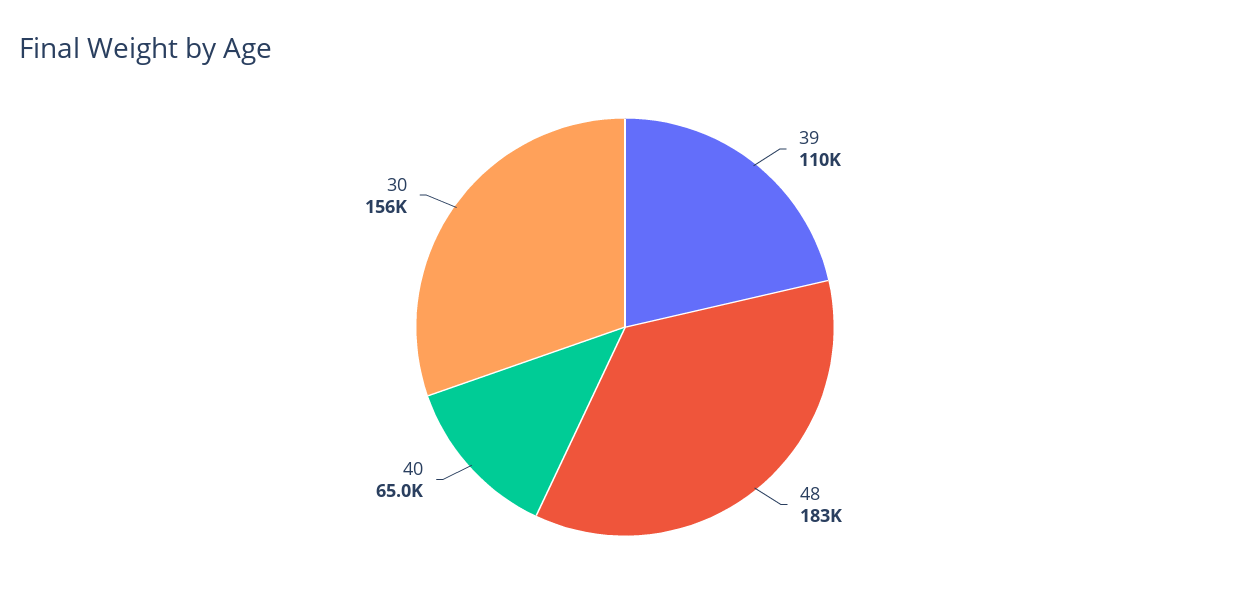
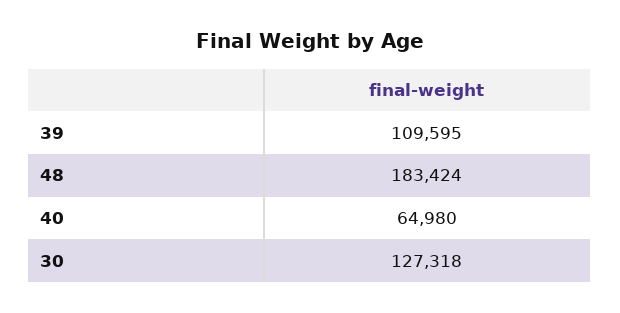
30: 156000 -> 127318

